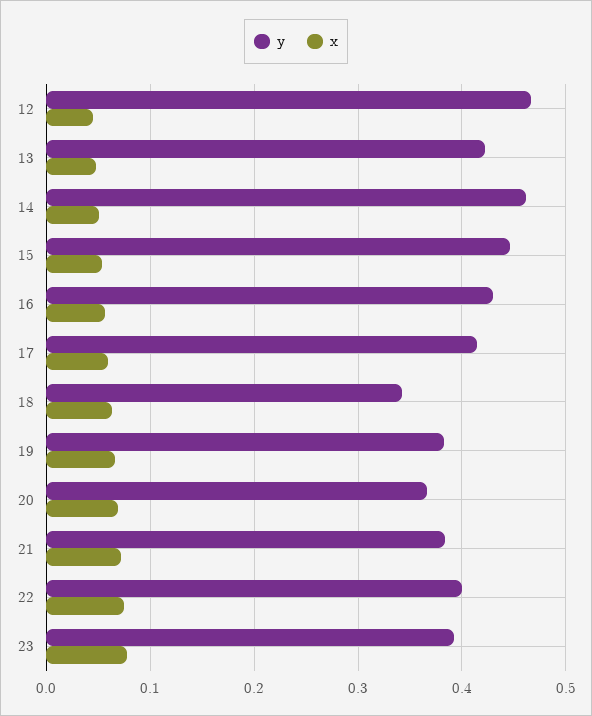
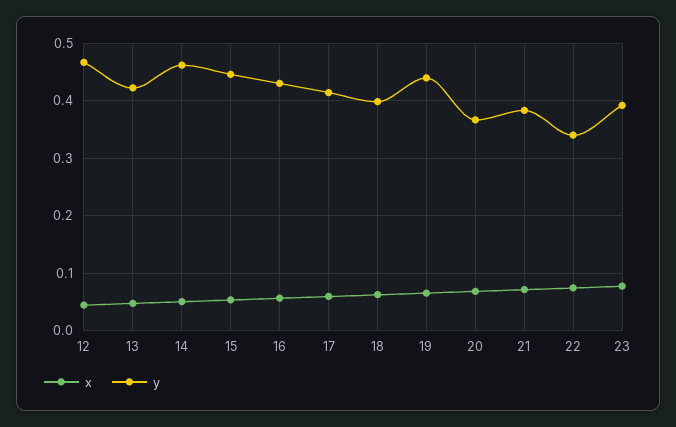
y, 18: 0.34 -> 0.4
y, 19: 0.38 -> 0.44
y, 22: 0.4 -> 0.34

